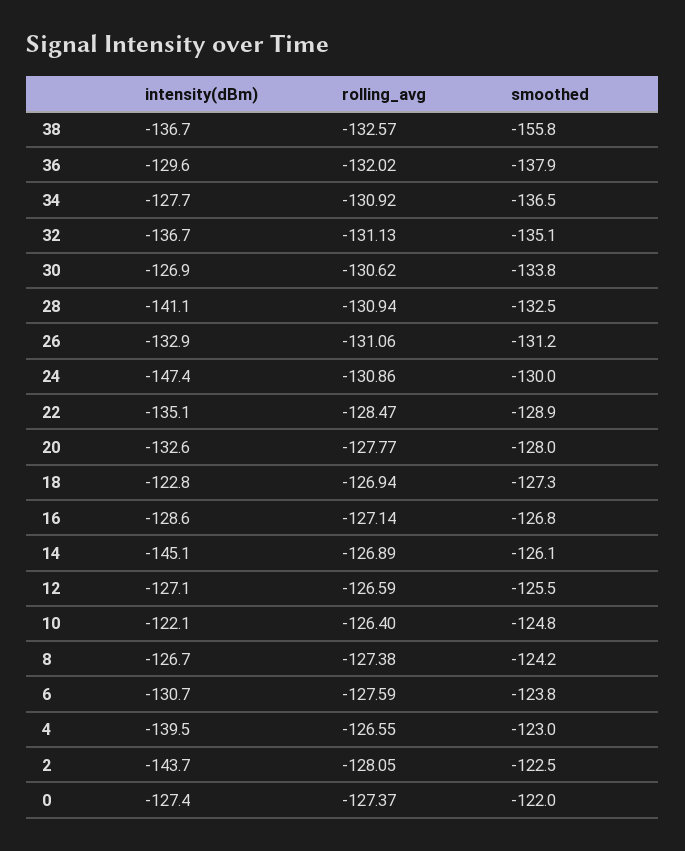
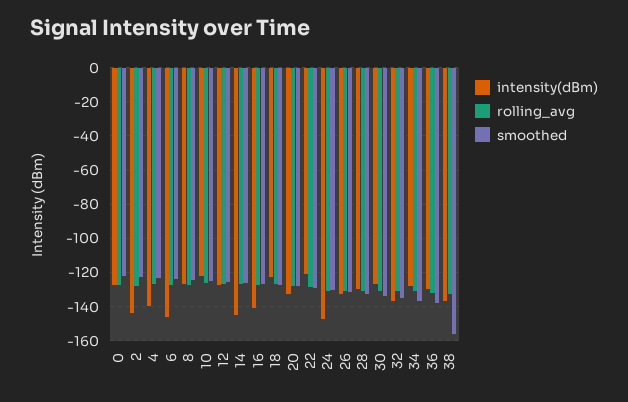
intensity(dBm), 28: -141.1 -> -130
intensity(dBm), 22: -135.1 -> -120
intensity(dBm), 16: -128.6 -> -140
intensity(dBm), 6: -130.7 -> -145

